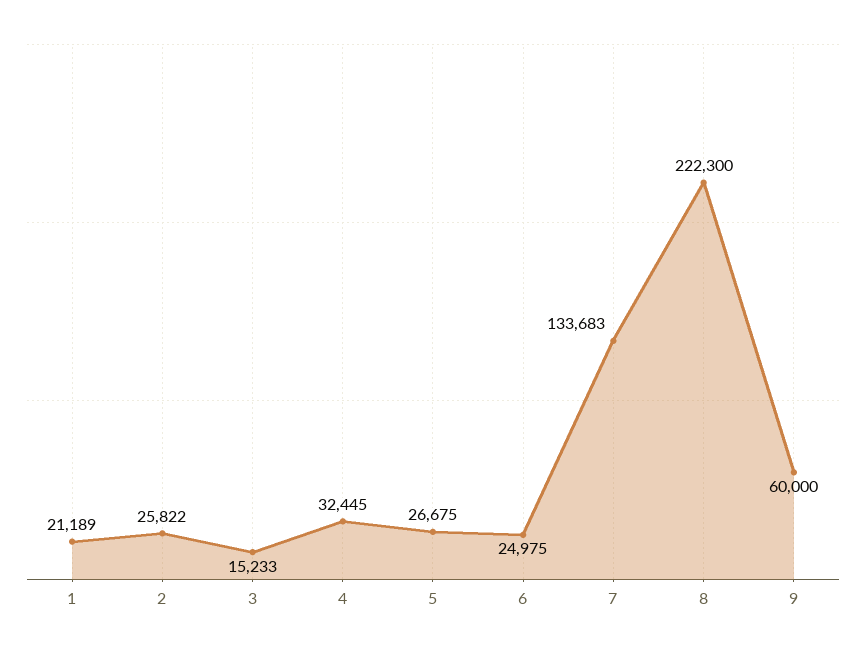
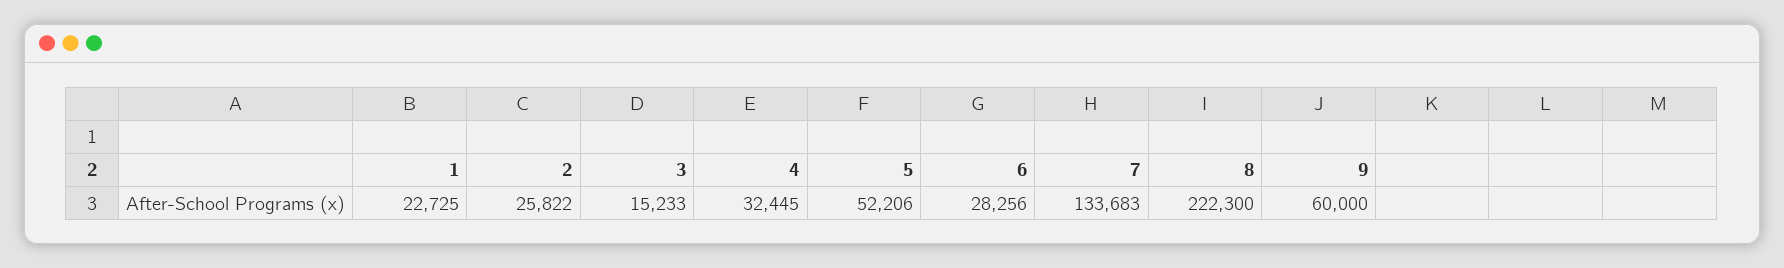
1: 21189 -> 22725
5: 26675 -> 52206
6: 24975 -> 28256

